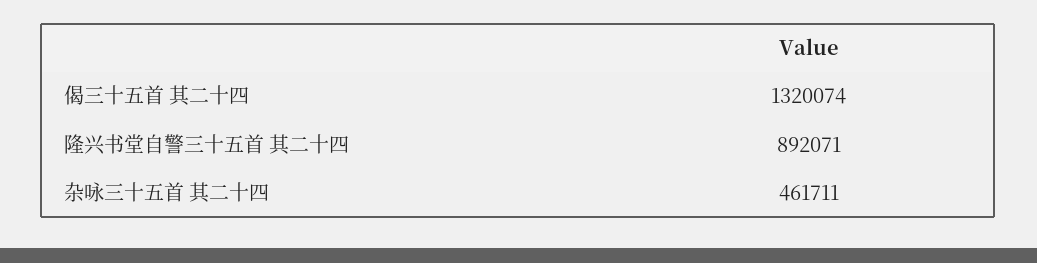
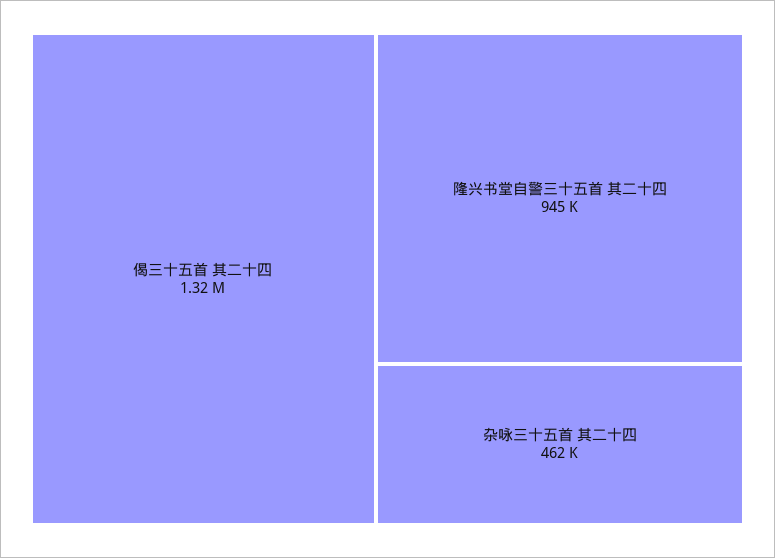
隆兴书堂自警三十五首 其二十四: 892071 -> 945000

